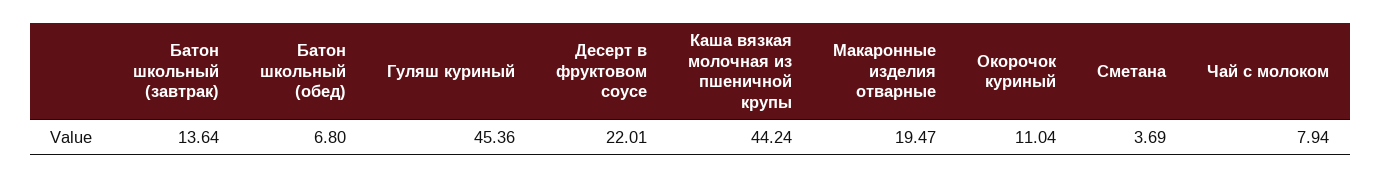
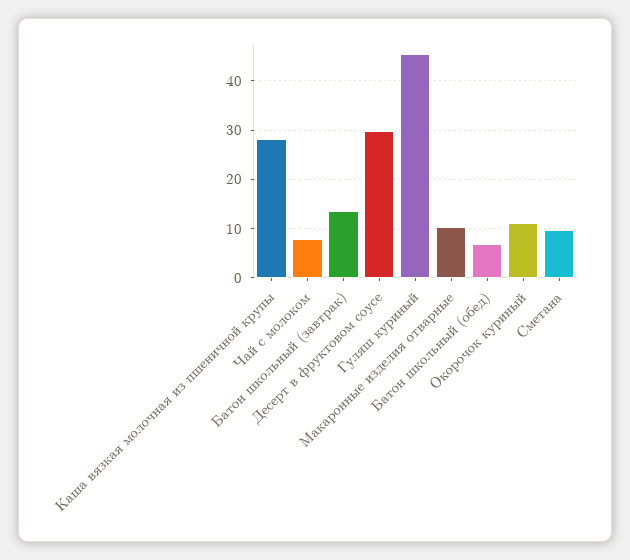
Десерт в фруктовом соусе: 22.01 -> 30
Каша вязкая молочная из пшеничной крупы: 44.24 -> 28
Макаронные изделия отварные: 19.47 -> 10
Сметана: 3.69 -> 10

